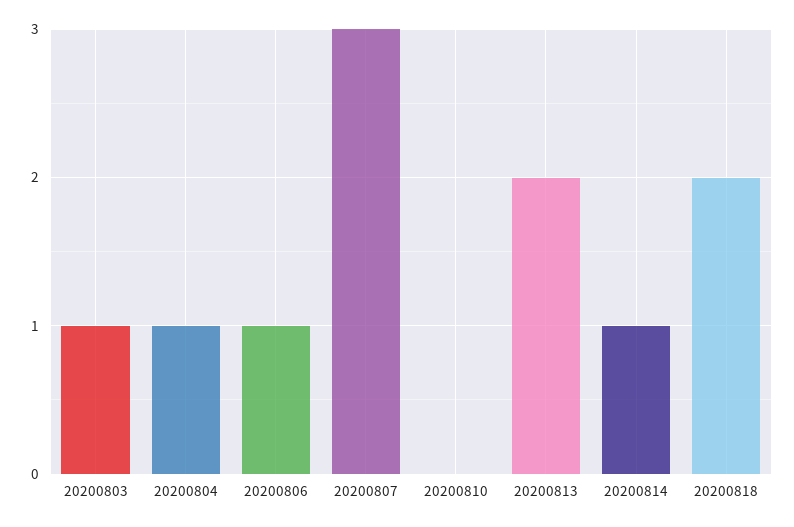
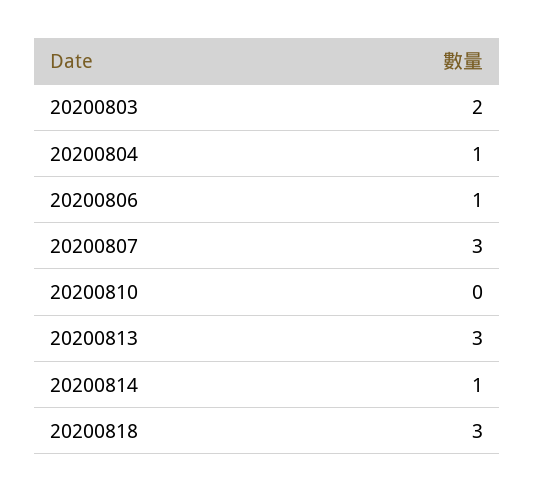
20200803: 1 -> 2
20200813: 2 -> 3
20200818: 2 -> 3

